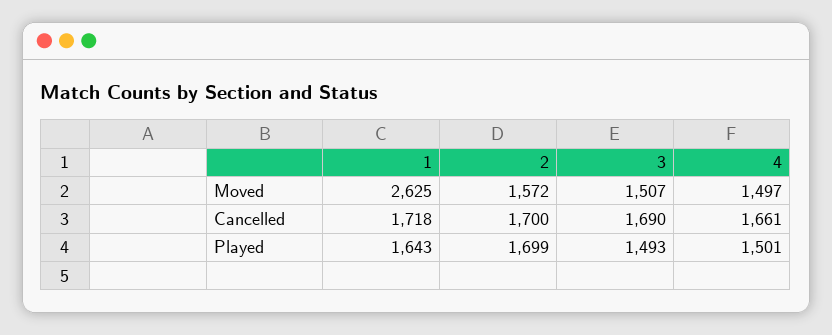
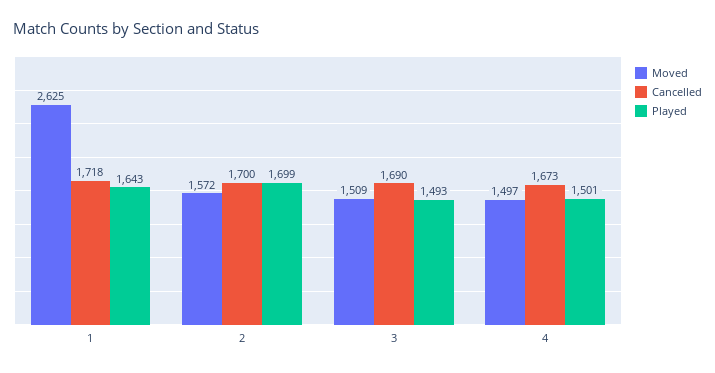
Moved, 3: 1507 -> 1509
Cancelled, 4: 1661 -> 1673

